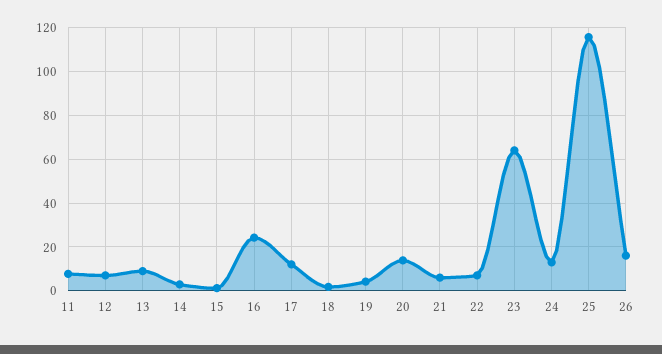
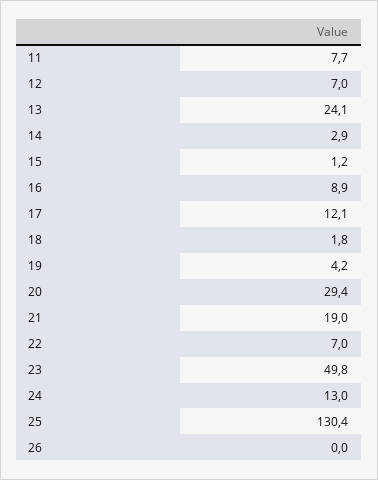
13: 10 -> 24.1
16: 25 -> 8.9
20: 15 -> 29.4
21: 5 -> 19
23: 65 -> 49.8
25: 115 -> 130.4
26: 15 -> 0

